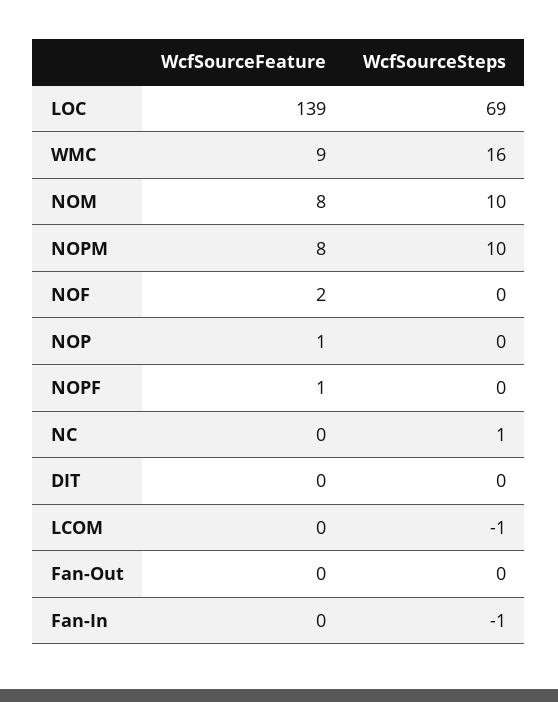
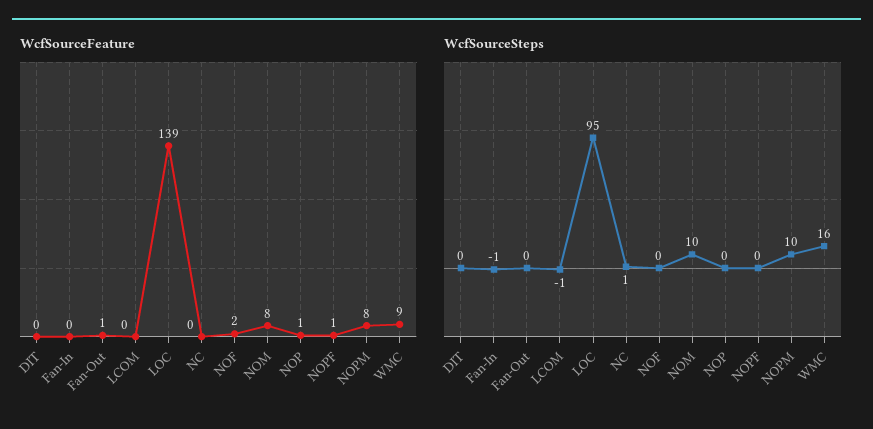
WcfSourceSteps, LOC: 69 -> 95
WcfSourceFeature, Fan-Out: 0 -> 1

